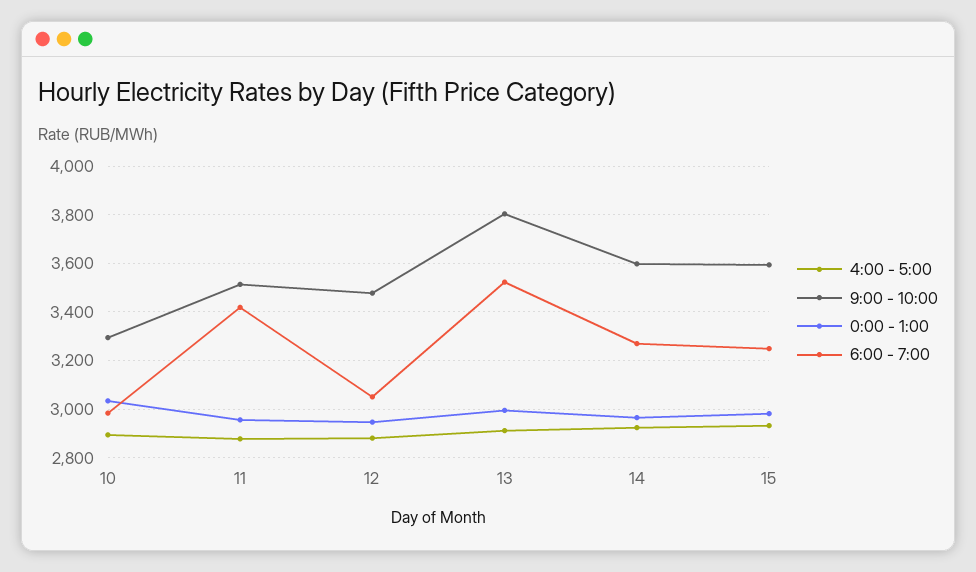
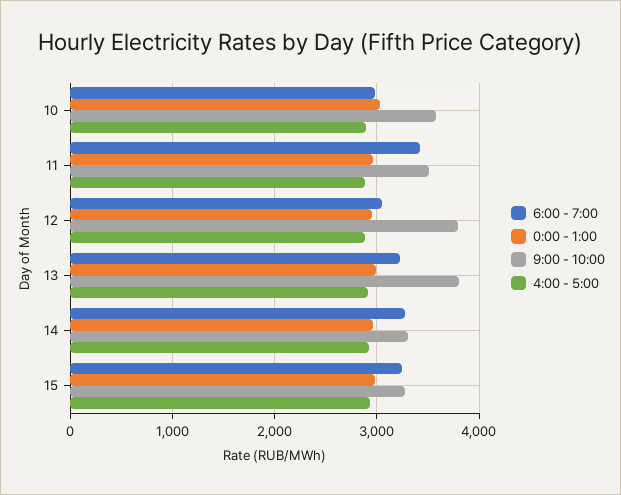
9:00 - 10:00, 10: 3300 -> 3600
9:00 - 10:00, 12: 3475 -> 3800
6:00 - 7:00, 13: 3525 -> 3200
9:00 - 10:00, 14: 3600 -> 3300
9:00 - 10:00, 15: 3600 -> 3300

